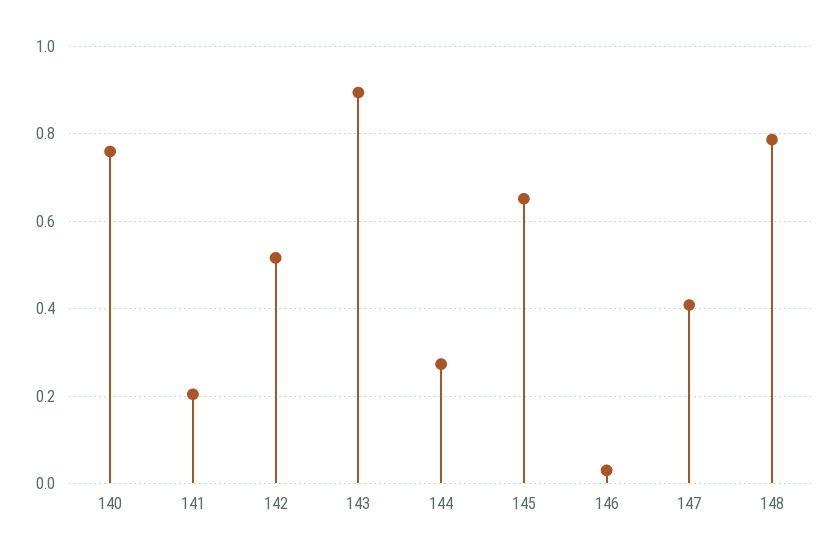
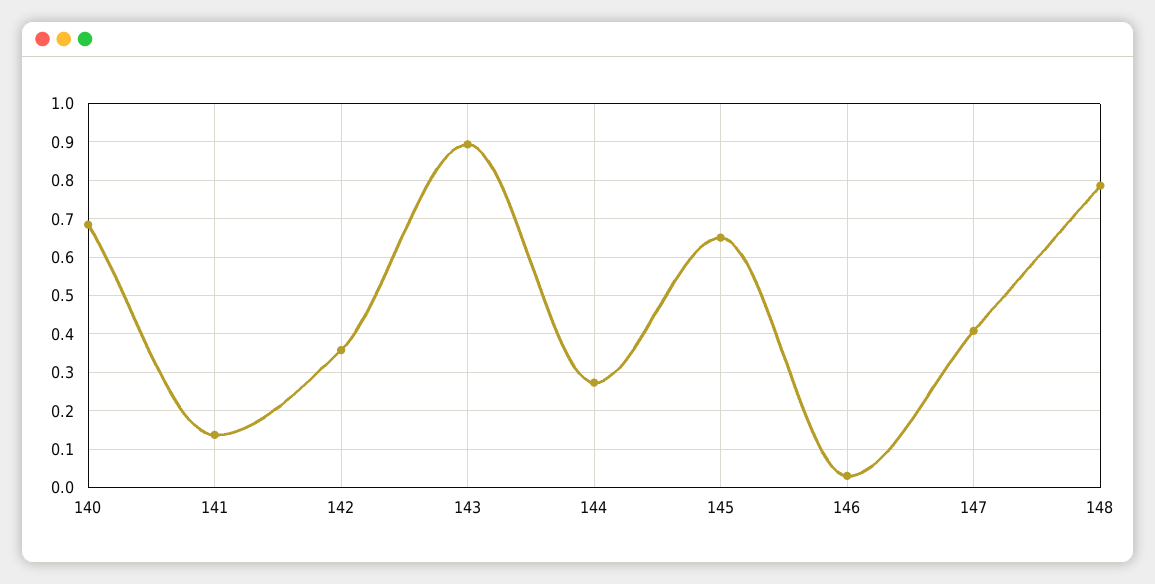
140: 0.76 -> 0.68
141: 0.2 -> 0.14
142: 0.52 -> 0.36

